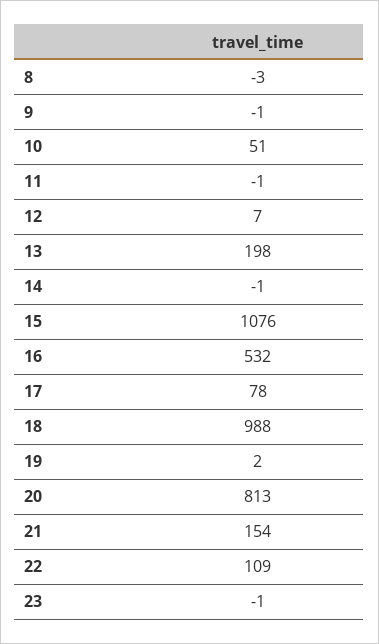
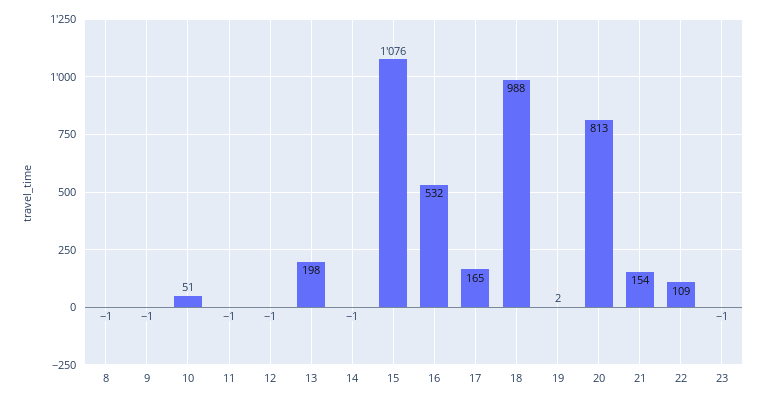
8: -3 -> -1
12: 7 -> -1
17: 78 -> 165

